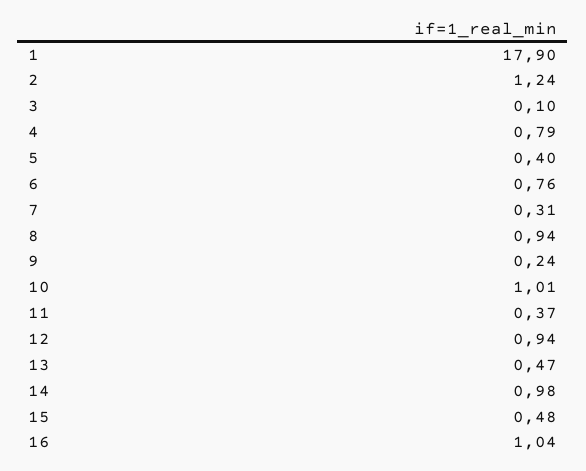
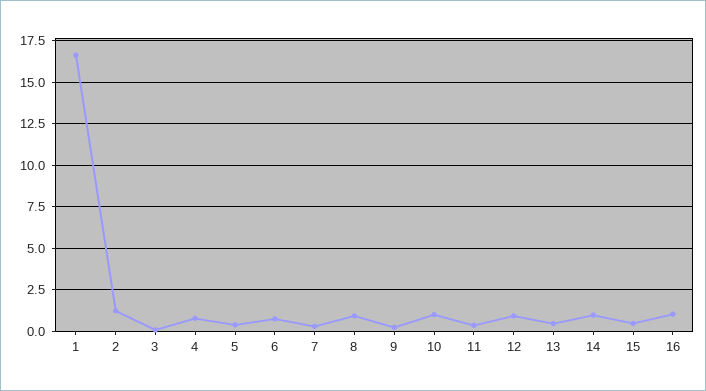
1: 17.9 -> 16.5

